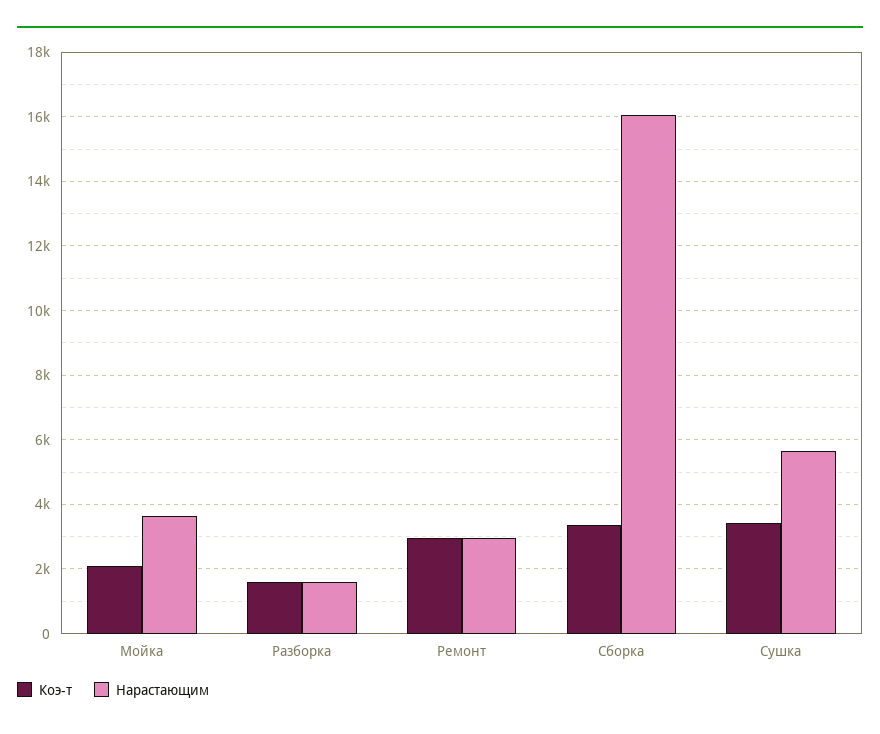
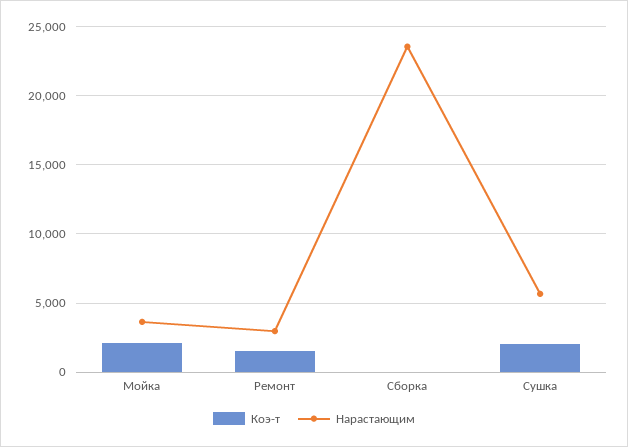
Коэ-т, Разборка: 1600 -> none
Нарастающим, Разборка: 1600 -> none
Коэ-т, Ремонт: 3000 -> 1500
Коэ-т, Сборка: 3400 -> 0
Нарастающим, Сборка: 16000 -> 23500
Коэ-т, Сушка: 3400 -> 2000

